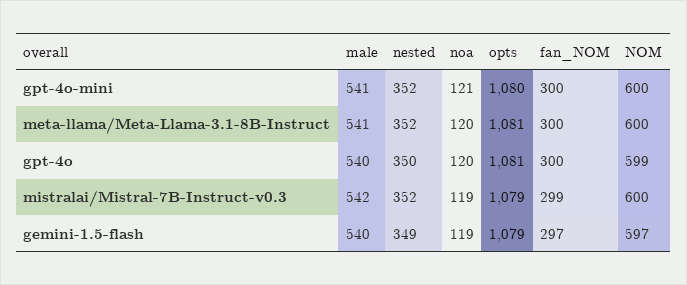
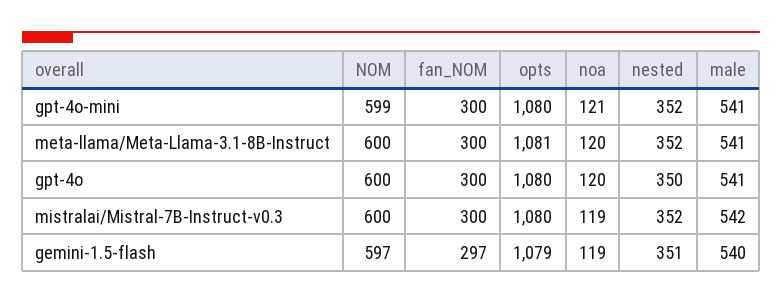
NOM, gpt-4o-mini: 600 -> 599
male, gpt-4o: 540 -> 541
opts, gpt-4o: 1081 -> 1080
NOM, gpt-4o: 599 -> 600
opts, mistralai/Mistral-7B-Instruct-v0.3: 1079 -> 1080
fan_NOM, mistralai/Mistral-7B-Instruct-v0.3: 299 -> 300
nested, gemini-1.5-flash: 349 -> 351

